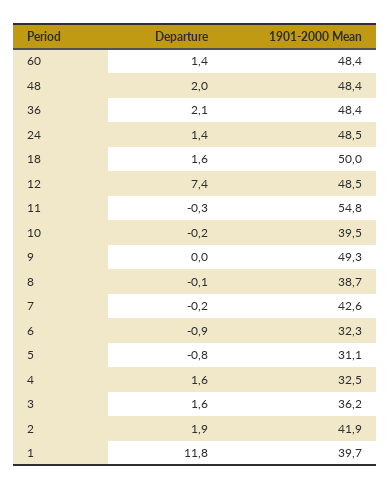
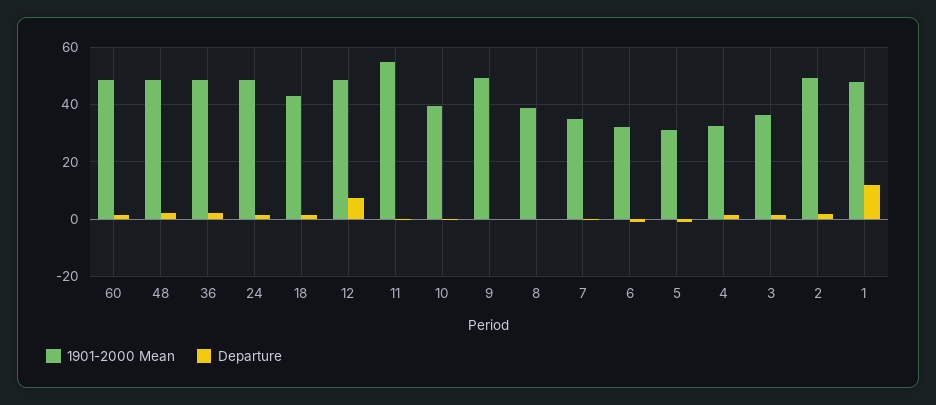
1901-2000 Mean, 18: 50 -> 42.5
1901-2000 Mean, 7: 42.6 -> 35
1901-2000 Mean, 2: 41.9 -> 50
1901-2000 Mean, 1: 39.7 -> 47.5

